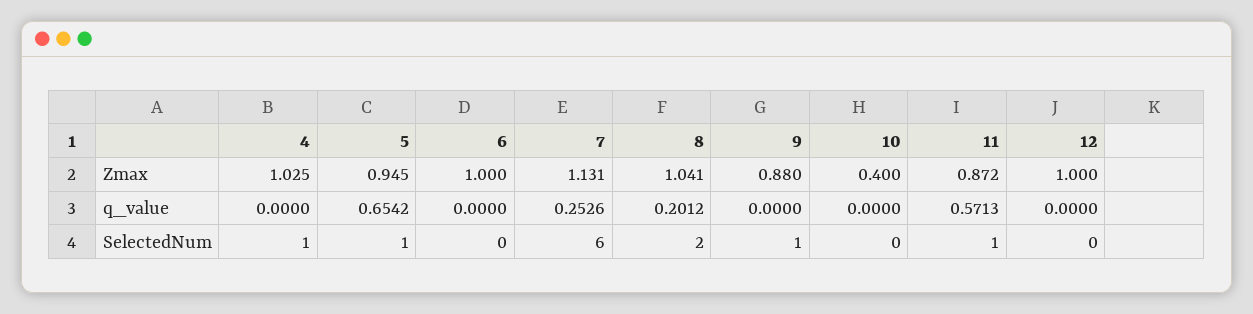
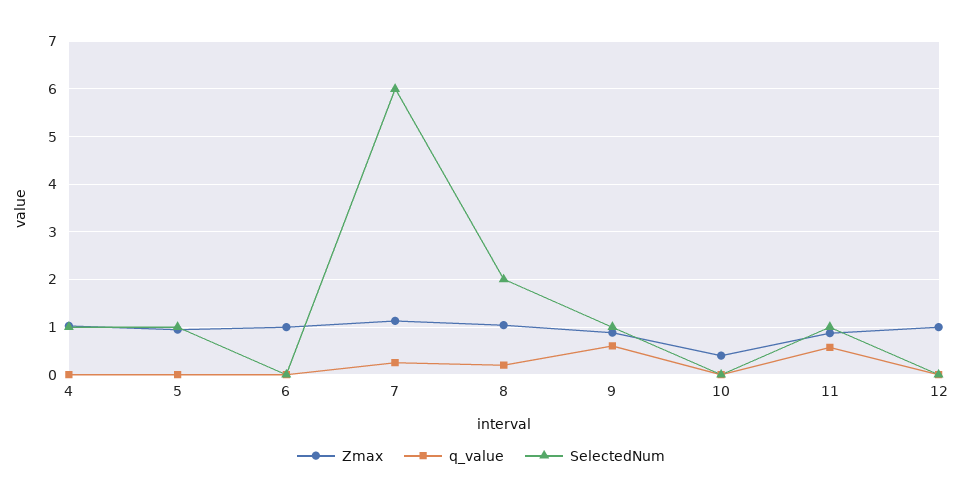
q_value, 5: 0.6542 -> 0
q_value, 9: 0 -> 0.6

